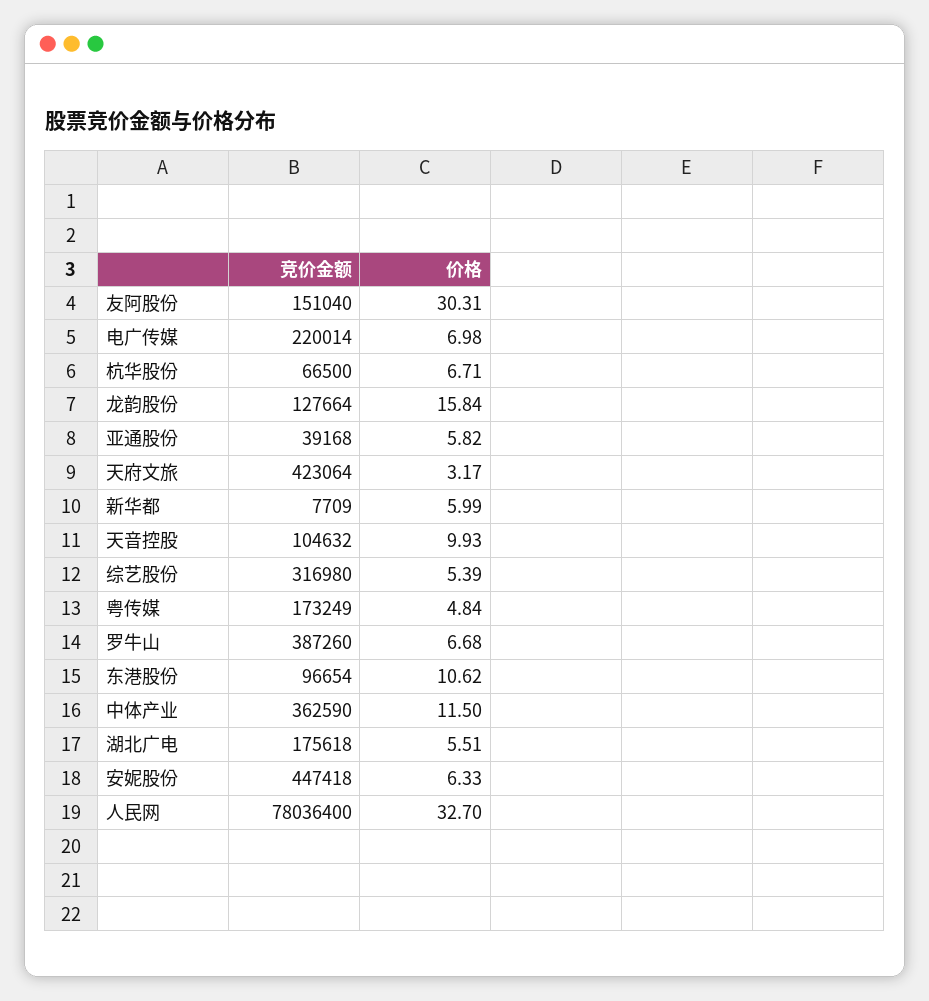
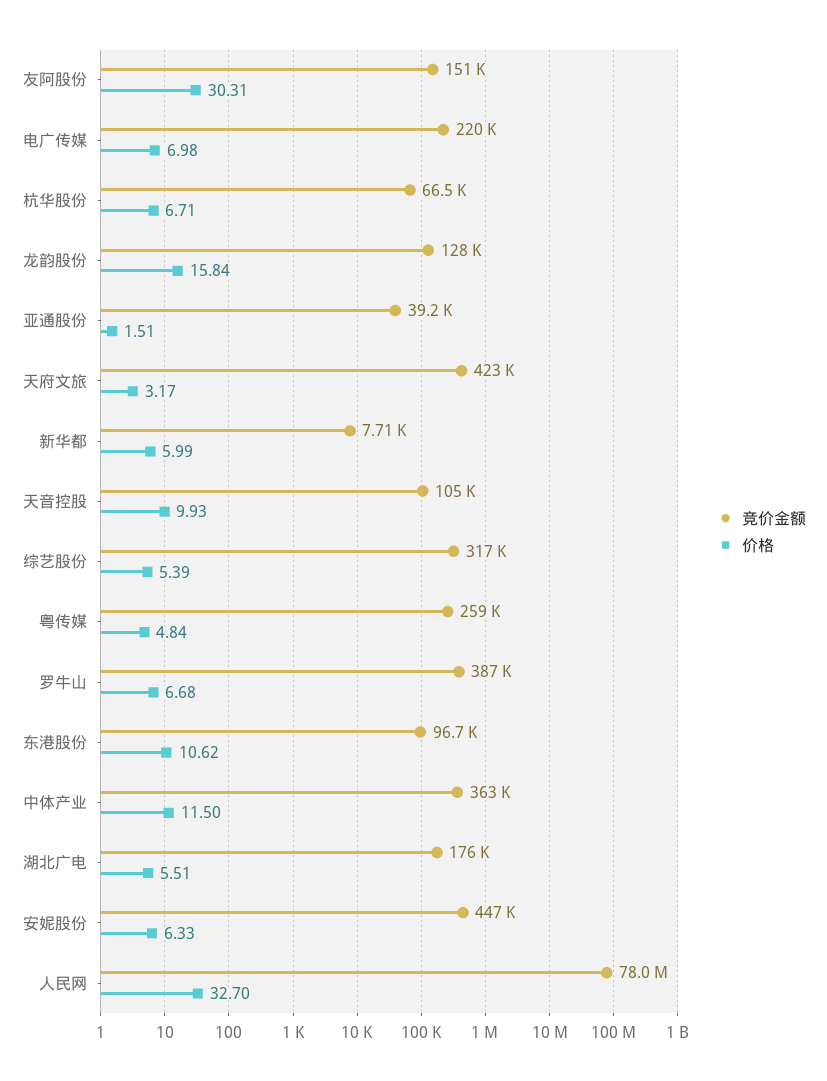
价格, 亚通股份: 5.82 -> 1.51
竞价金额, 粤传媒: 173249 -> 259000

